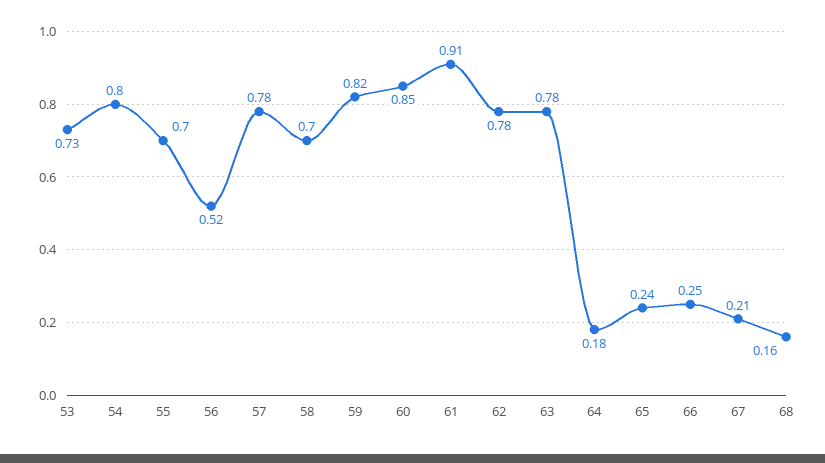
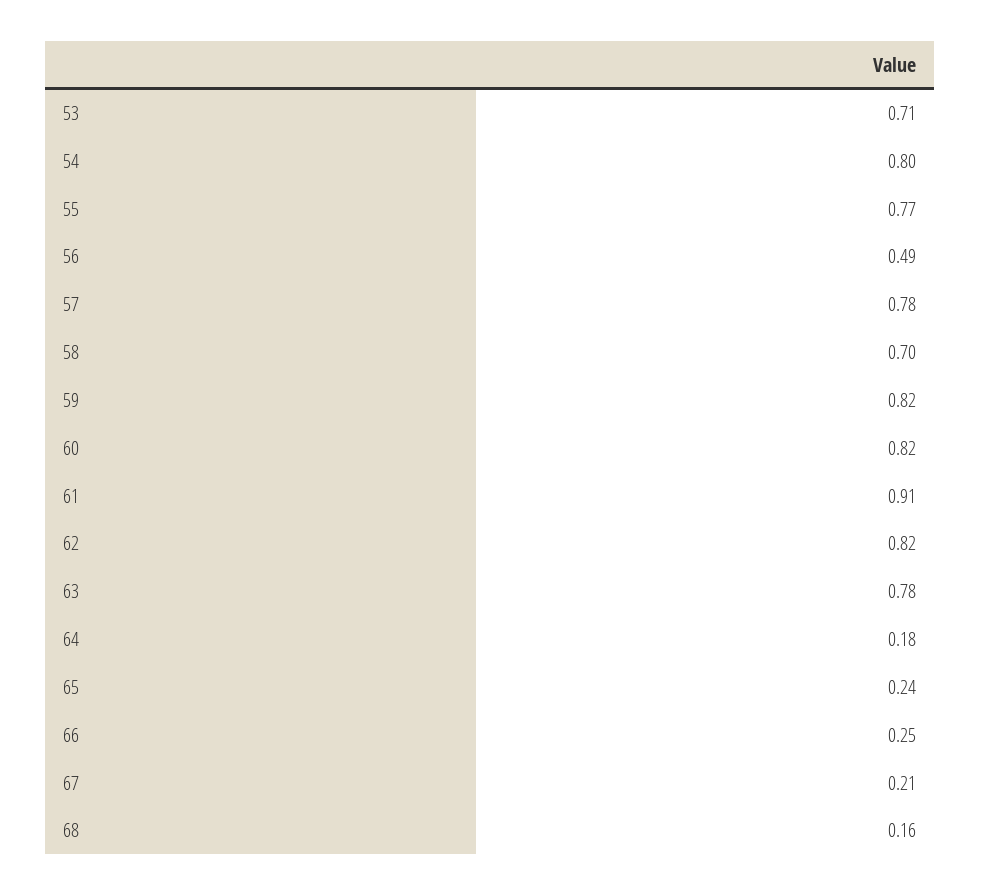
53: 0.73 -> 0.71
55: 0.7 -> 0.77
56: 0.52 -> 0.49
60: 0.85 -> 0.82
62: 0.78 -> 0.82

